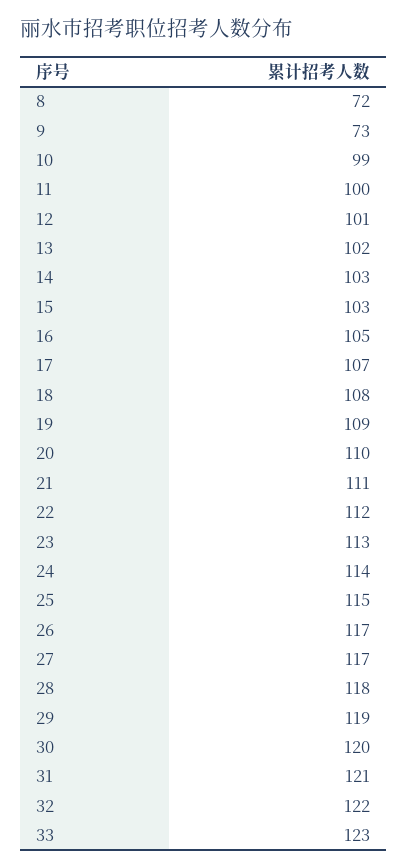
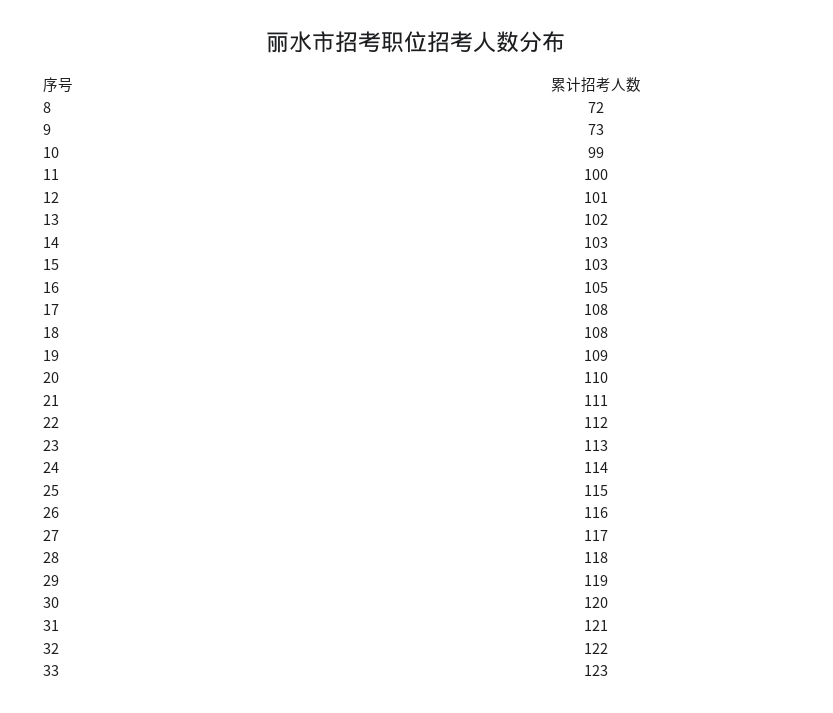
17: 107 -> 108
26: 117 -> 116

